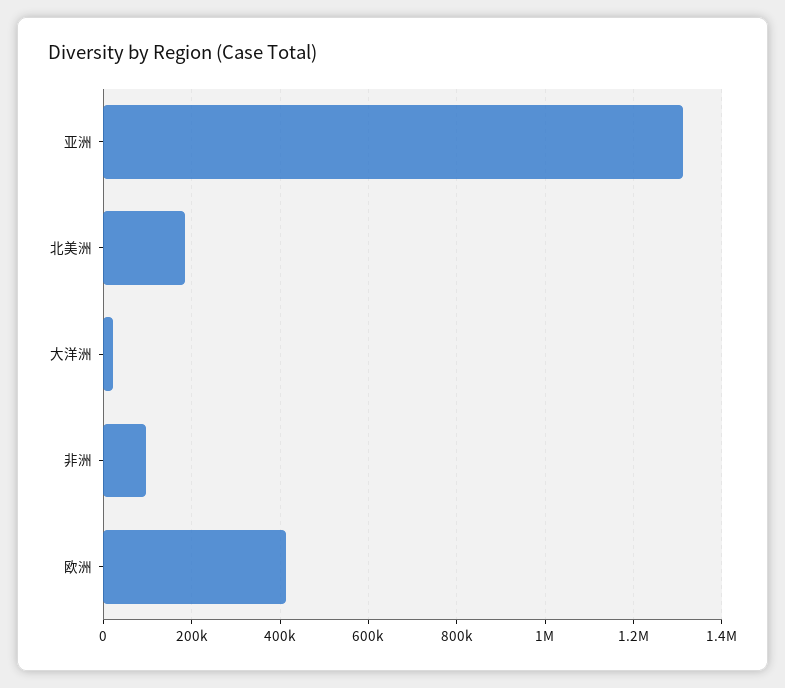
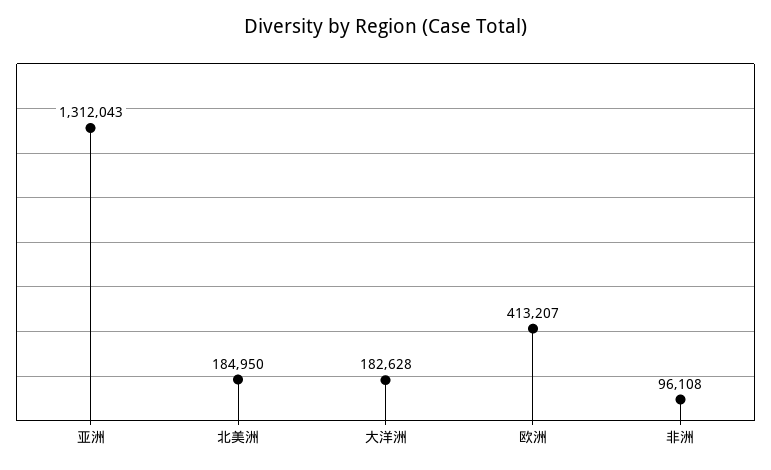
大洋洲: 20000 -> 182628

